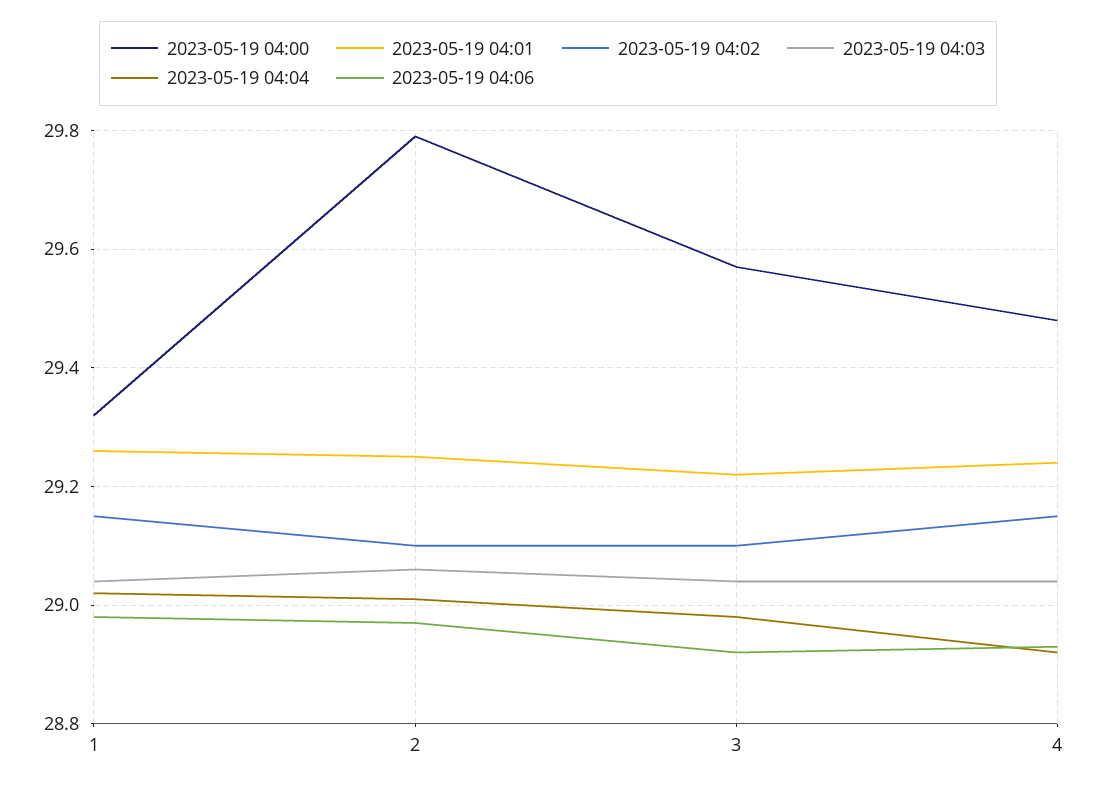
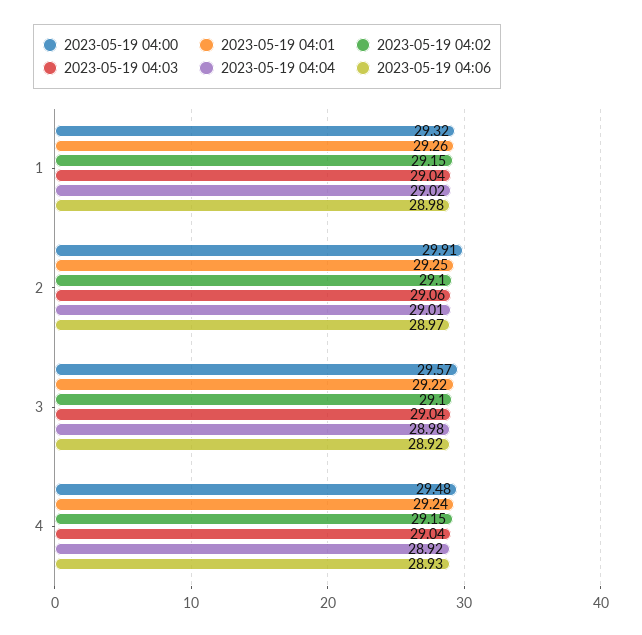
2023-05-19 04:00, 2: 29.8 -> 29.91

